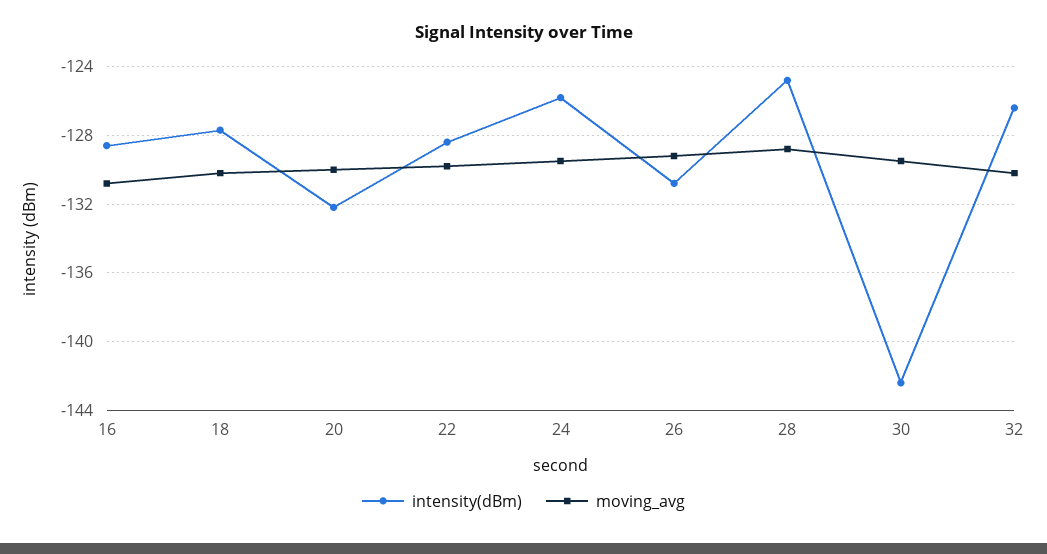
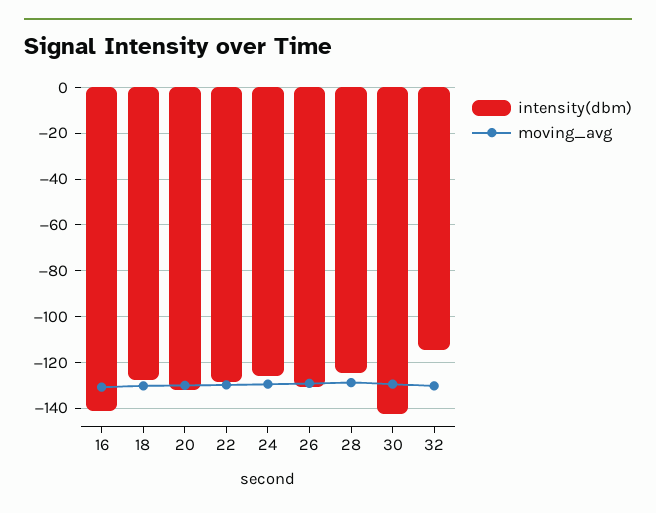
intensity(dBm), 16: -128.5 -> -140
intensity(dBm), 32: -126.5 -> -115

